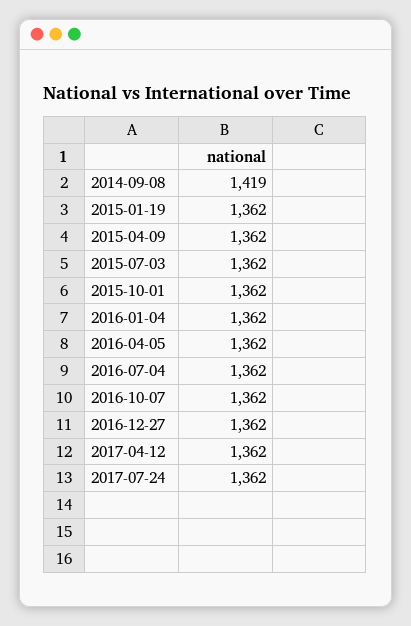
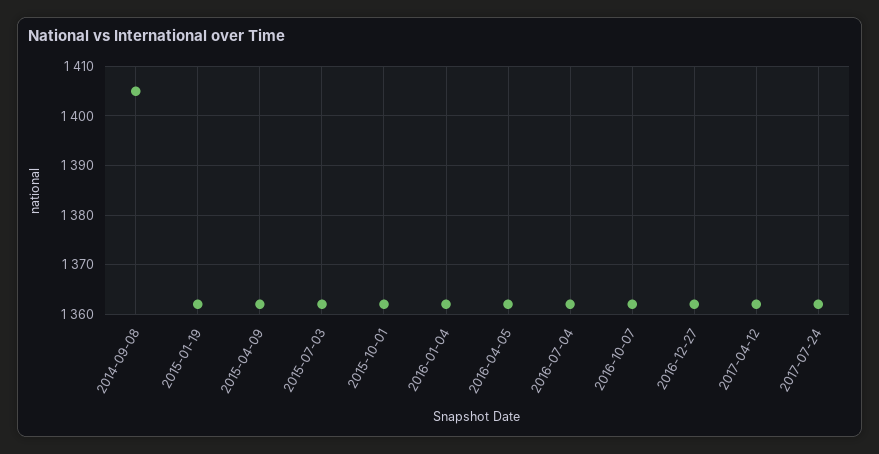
2014-09-08: 1419 -> 1405

